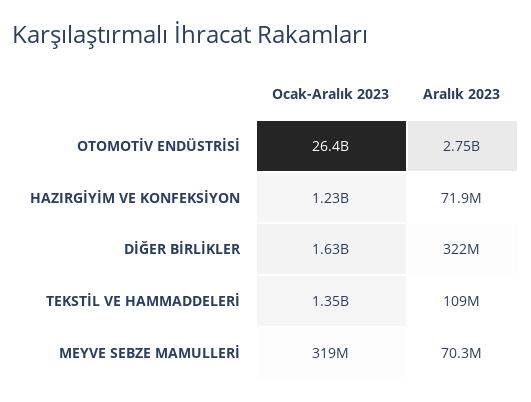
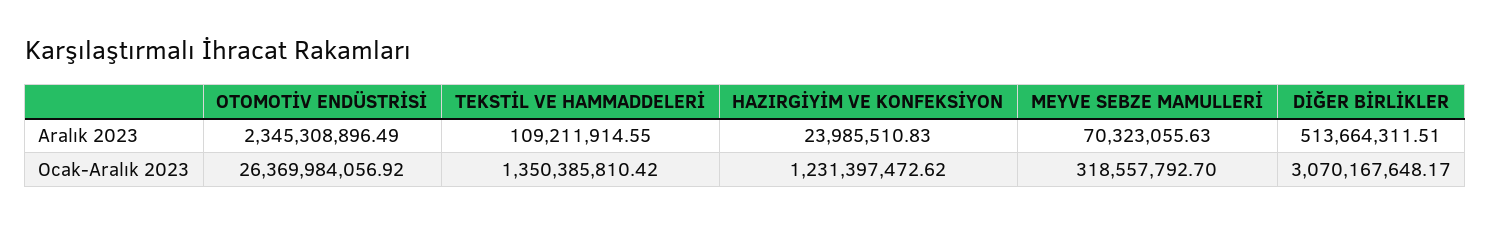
Aralık 2023, OTOMOTİV ENDÜSTRİSİ: 2750000000 -> 2345308896.49
Aralık 2023, HAZIRGİYİM VE KONFEKSİYON: 71900000 -> 23985510.83
Ocak-Aralık 2023, DİĞER BİRLİKLER: 1630000000 -> 3070167648.17
Aralık 2023, DİĞER BİRLİKLER: 322000000 -> 513664311.51

